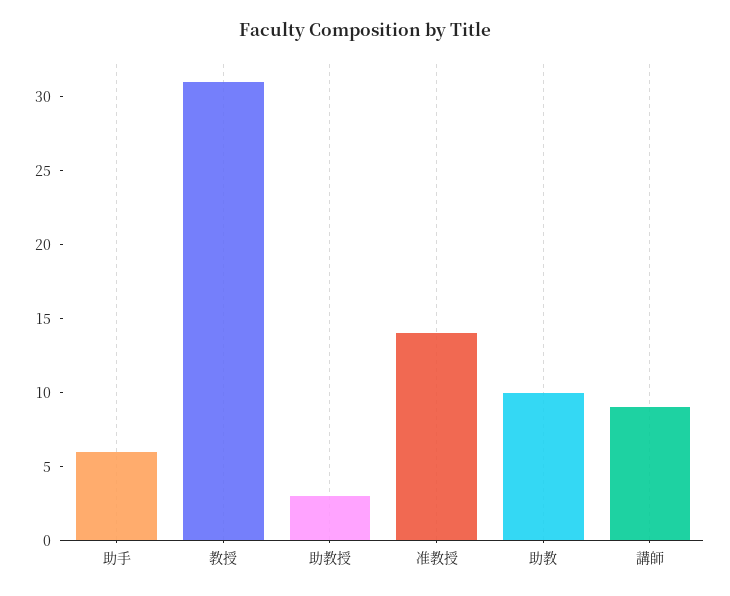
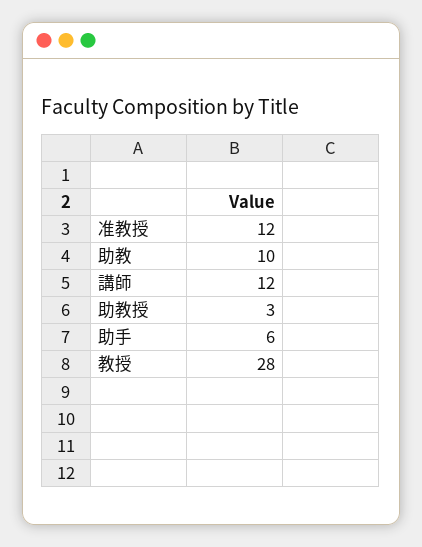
教授: 31 -> 28
准教授: 14 -> 12
講師: 9 -> 12

